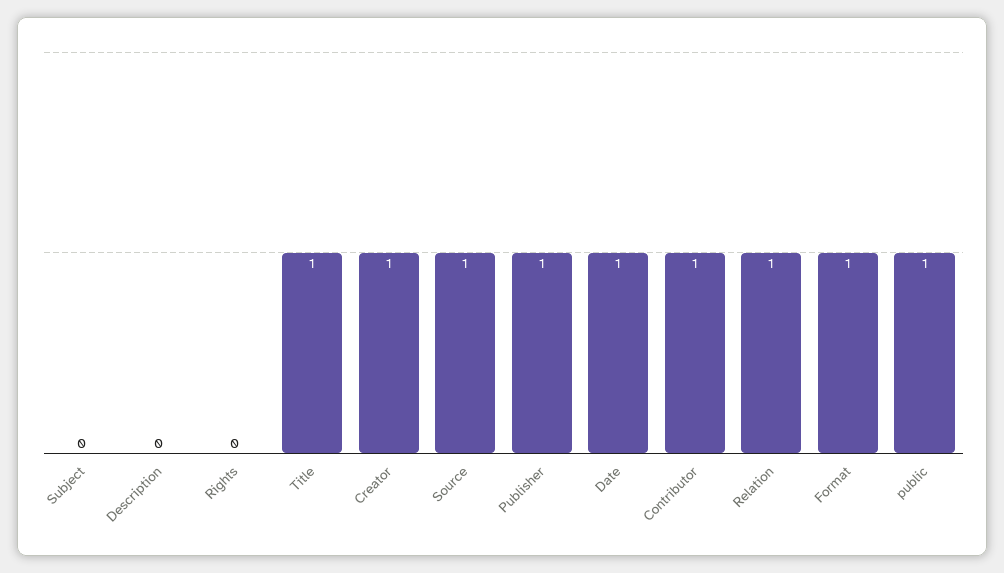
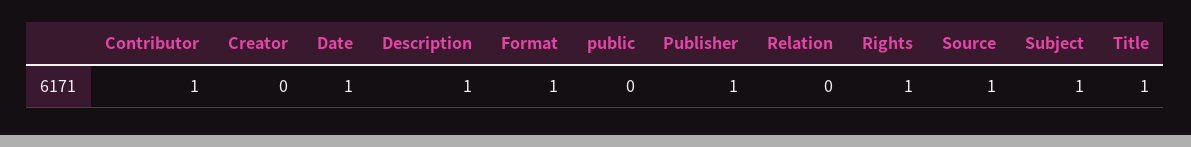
Subject: 0 -> 1
Description: 0 -> 1
Rights: 0 -> 1
Creator: 1 -> 0
Relation: 1 -> 0
public: 1 -> 0

